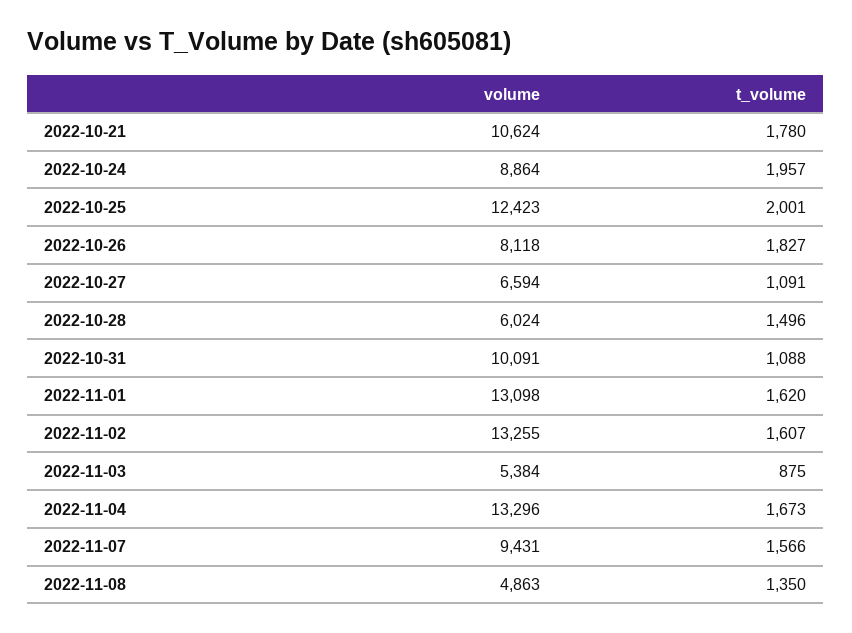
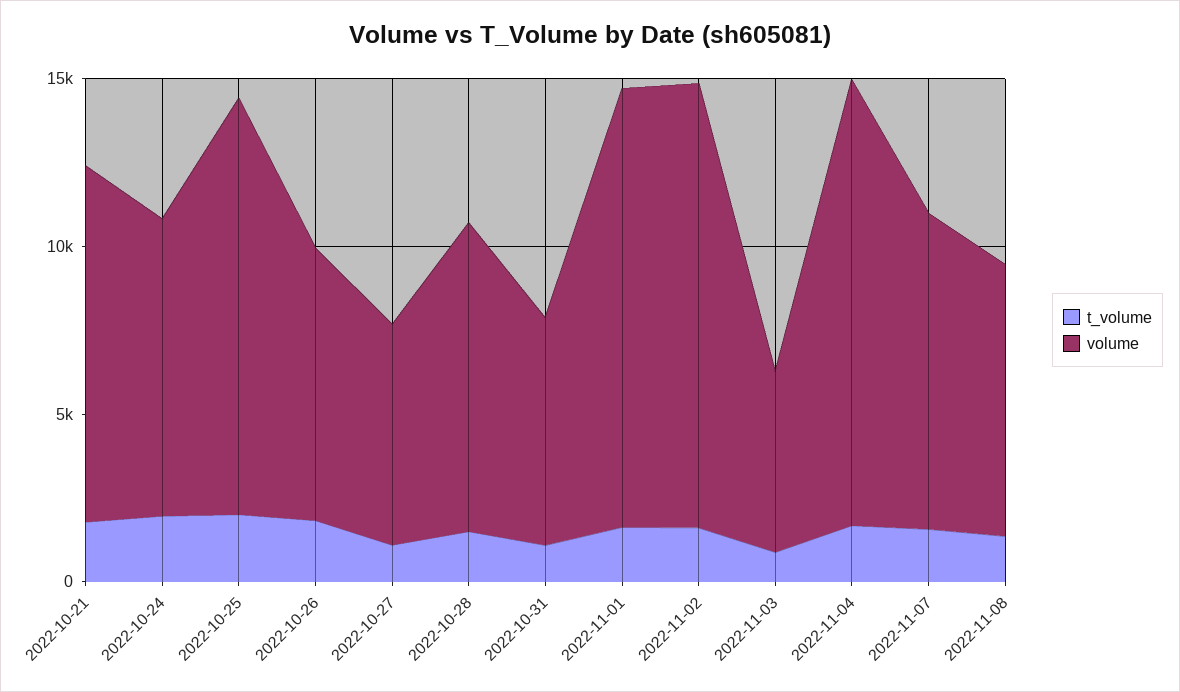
volume, 2022-10-28: 6024 -> 9000
volume, 2022-10-31: 10091 -> 7000
volume, 2022-11-08: 4863 -> 8000

